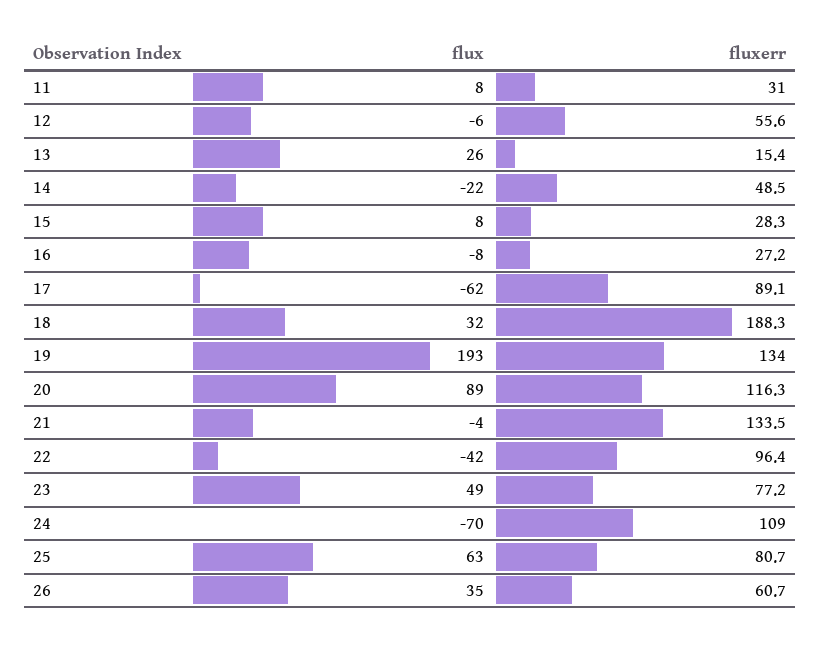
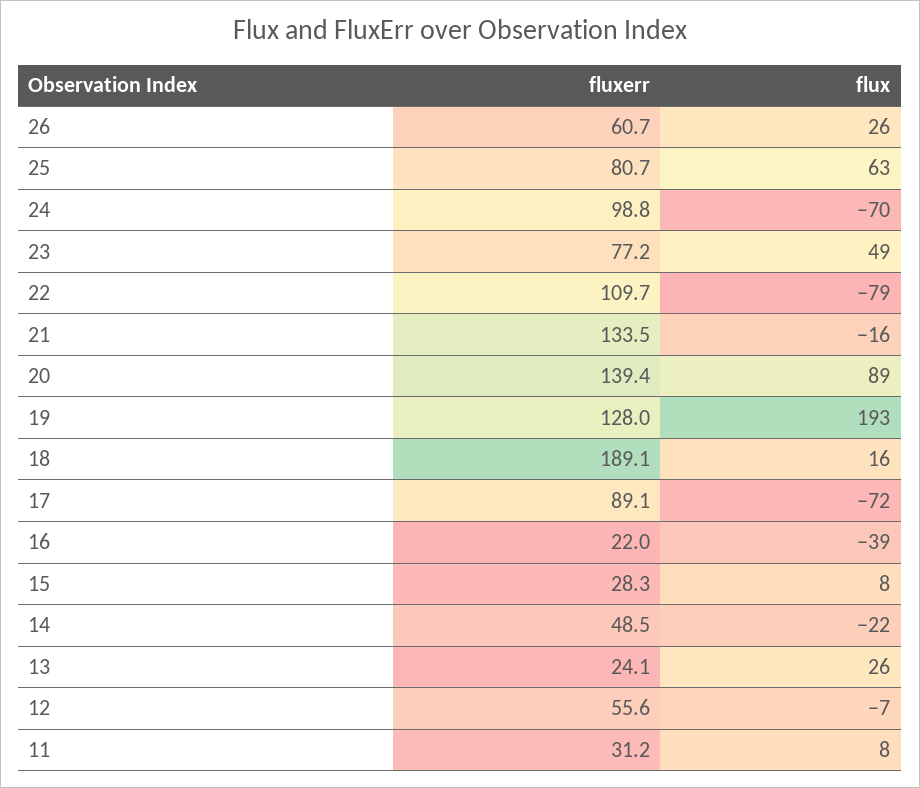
fluxerr, 11: 31 -> 31.2
flux, 12: -6 -> -7
fluxerr, 13: 15.4 -> 24.1
flux, 16: -8 -> -39
fluxerr, 16: 27.2 -> 22
flux, 17: -62 -> -72
flux, 18: 32 -> 16
fluxerr, 18: 188.3 -> 189.1
fluxerr, 19: 134 -> 128
fluxerr, 20: 116.3 -> 139.4
flux, 21: -4 -> -16
flux, 22: -42 -> -79
fluxerr, 22: 96.4 -> 109.7
fluxerr, 24: 109 -> 98.8
flux, 26: 35 -> 26

